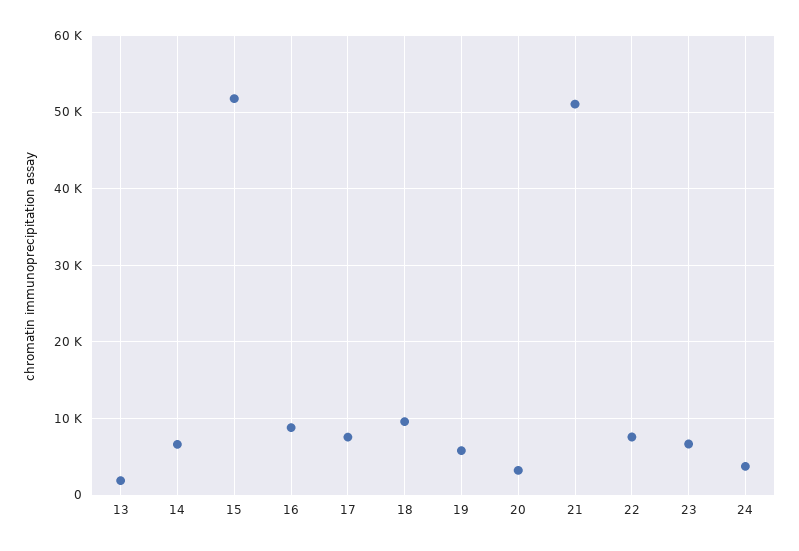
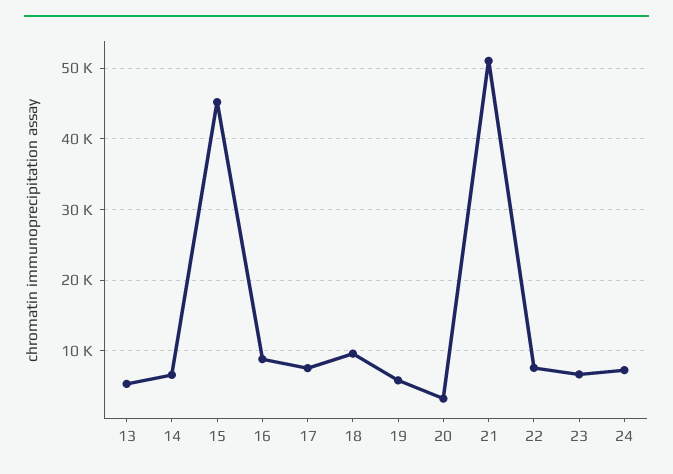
13: 2000 -> 5000
15: 52000 -> 45000
24: 4000 -> 7000

